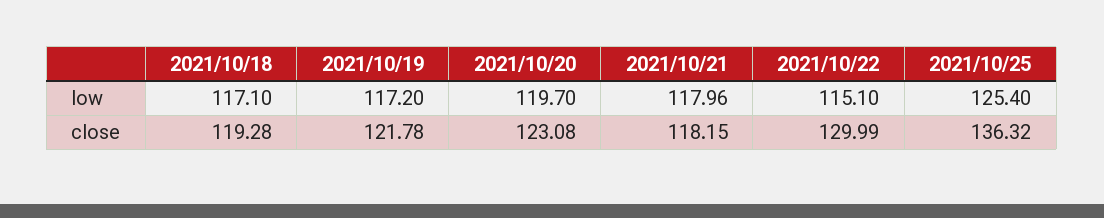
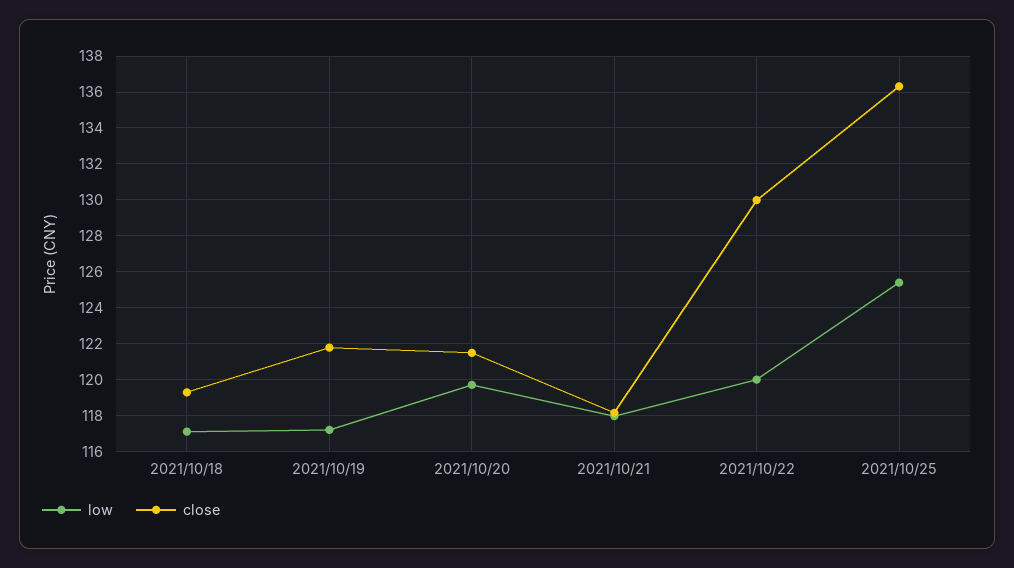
low, 2021/10/22: 115.1 -> 120
close, 2021/10/20: 123.08 -> 121.5

